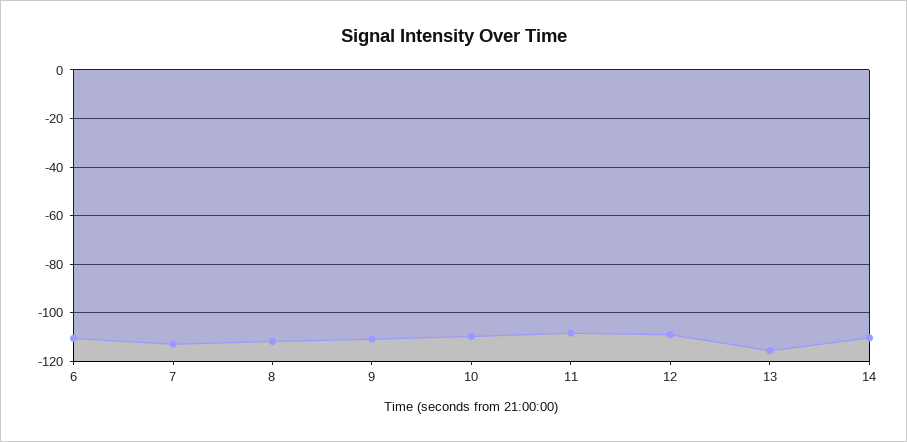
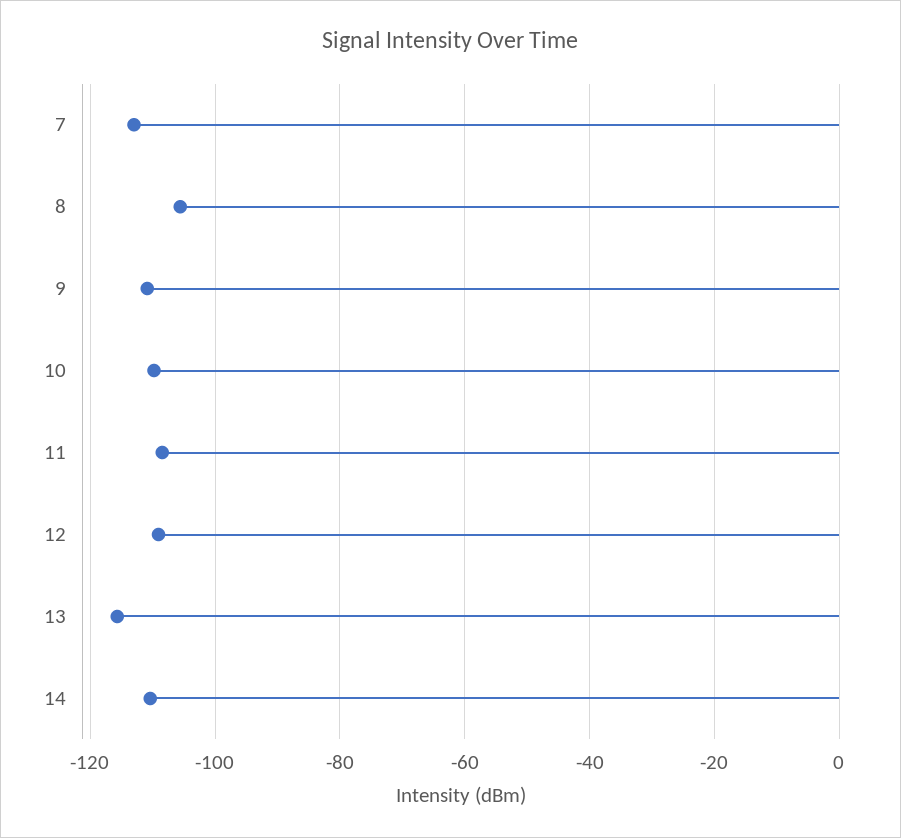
6: -110 -> none
8: -112.5 -> -106

